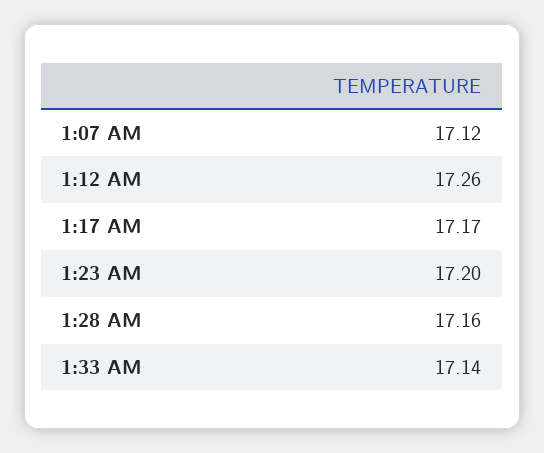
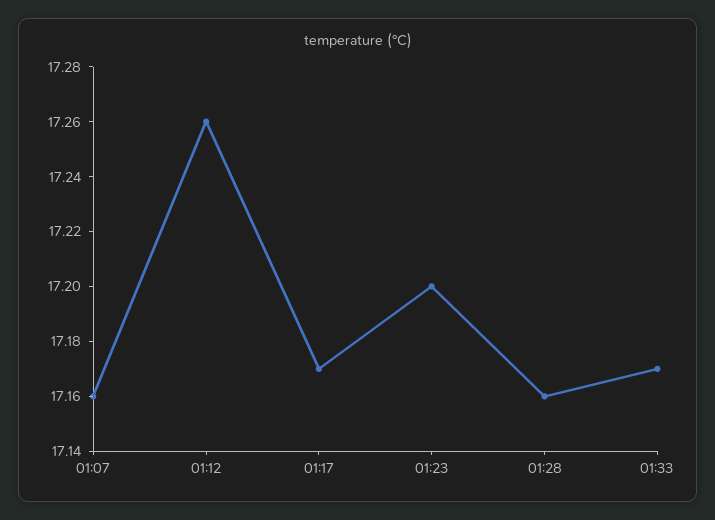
1:07 AM: 17.12 -> 17.16
1:33 AM: 17.14 -> 17.17

